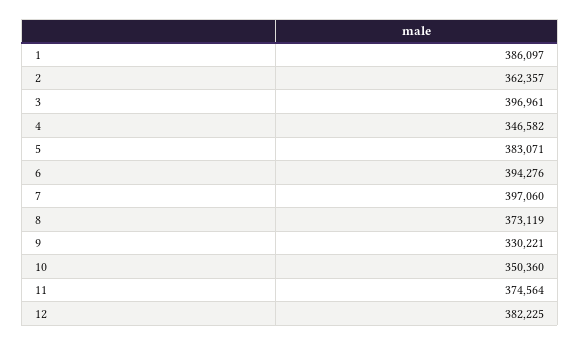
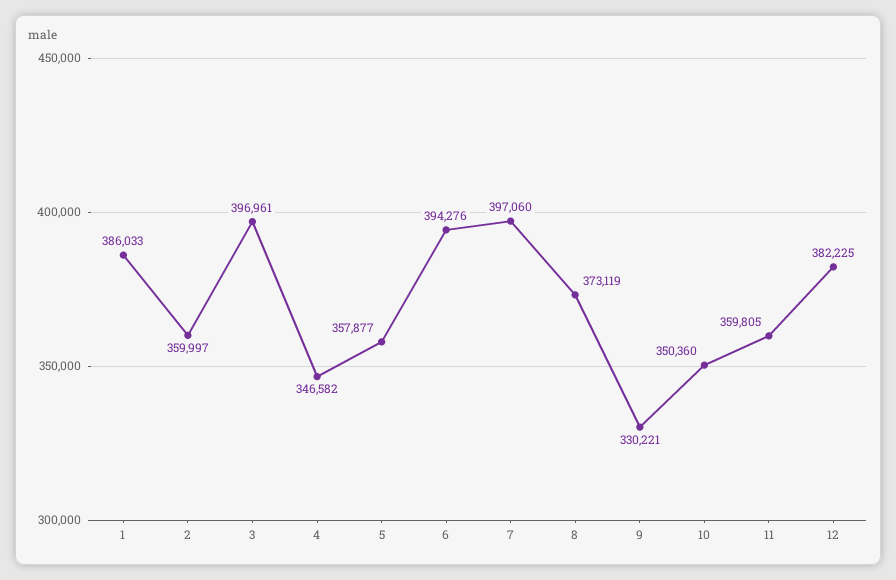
1: 386097 -> 386033
2: 362357 -> 359997
5: 383071 -> 357877
11: 374564 -> 359805

